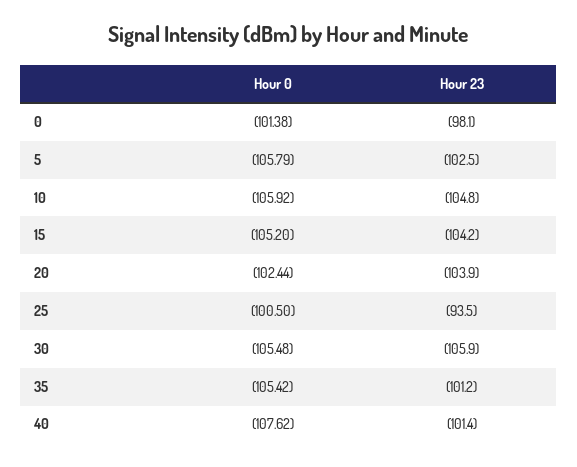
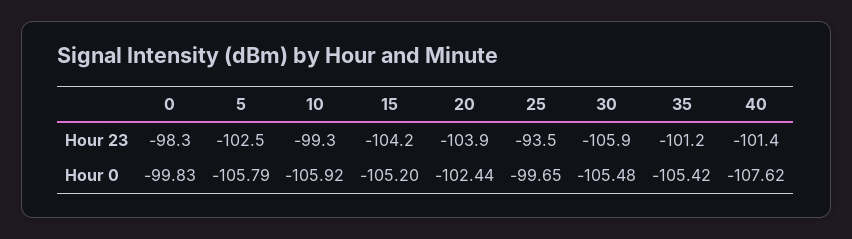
Hour 0, 0: -101.38 -> -99.83
Hour 23, 0: -98.1 -> -98.3
Hour 23, 10: -104.8 -> -99.3
Hour 0, 25: -100.5 -> -99.65

